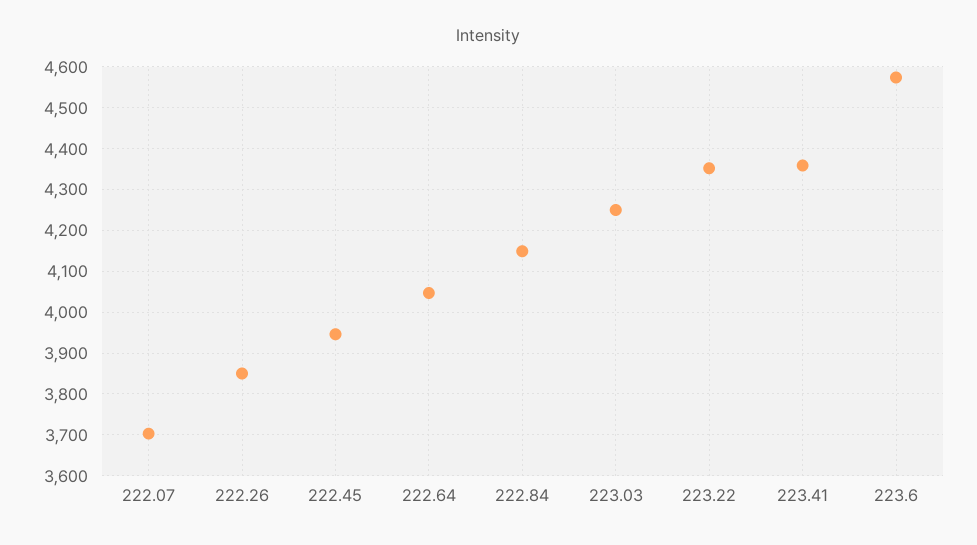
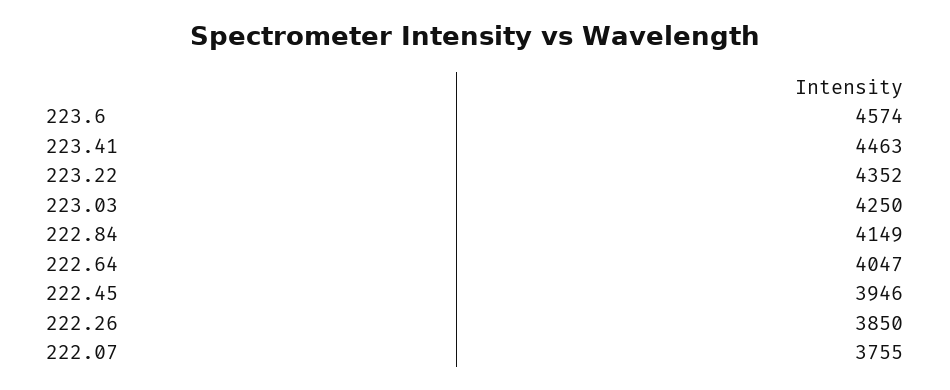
222.07: 3700 -> 3755
223.41: 4360 -> 4463

